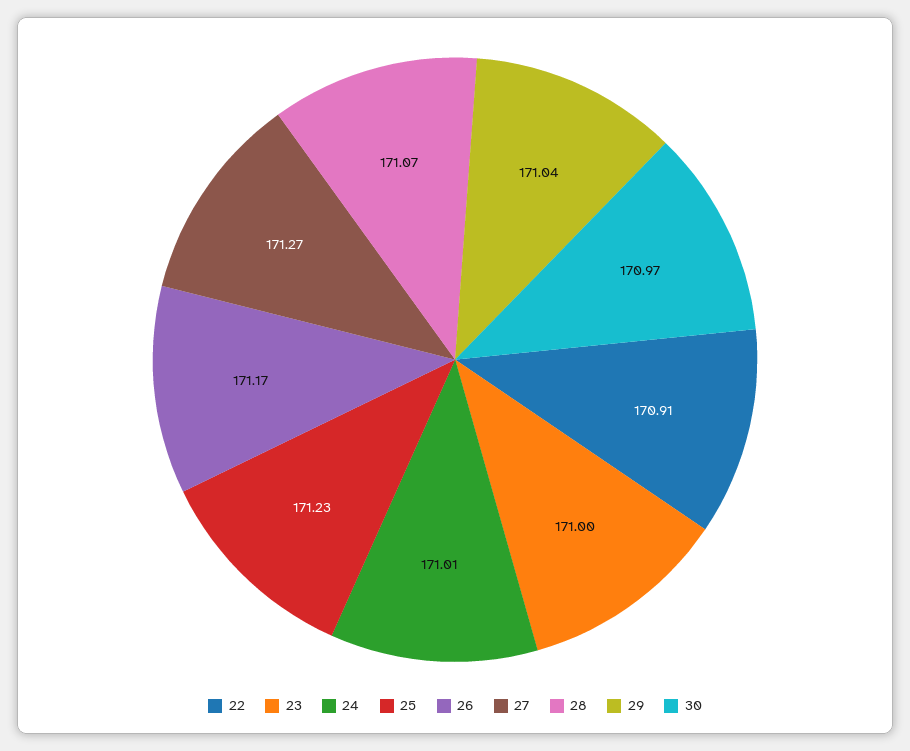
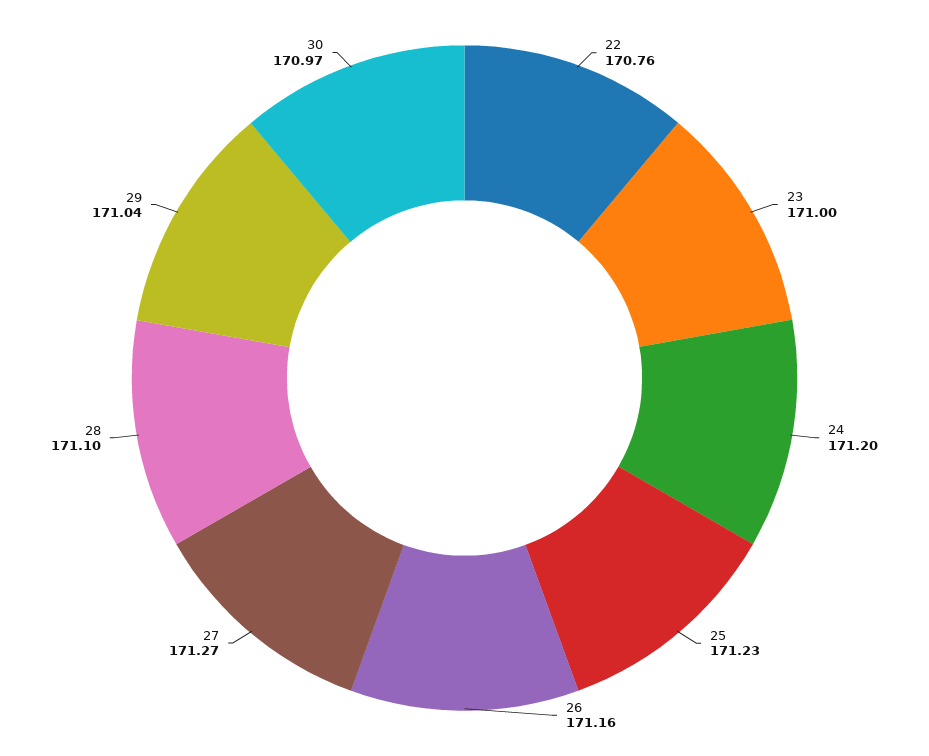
22: 170.91 -> 170.76
24: 171.01 -> 171.2
26: 171.17 -> 171.16
28: 171.07 -> 171.1

